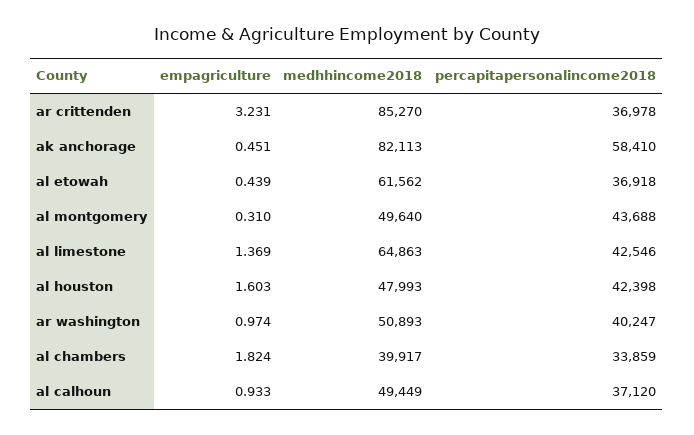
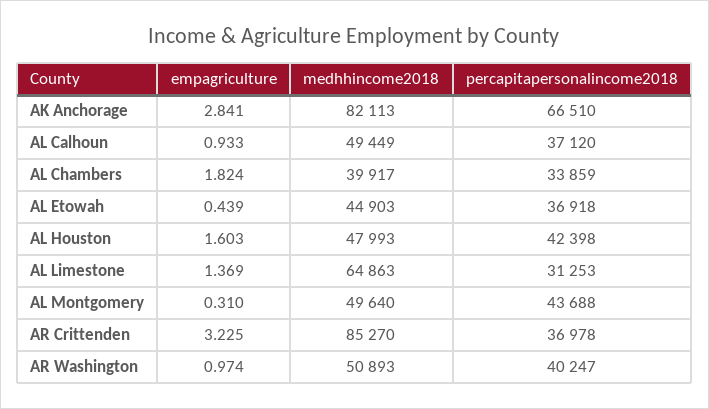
empagriculture, ar crittenden: 3.231 -> 3.225
empagriculture, ak anchorage: 0.451 -> 2.841
percapitapersonalincome2018, ak anchorage: 58410 -> 66510
medhhincome2018, al etowah: 61562 -> 44903
percapitapersonalincome2018, al limestone: 42546 -> 31253

